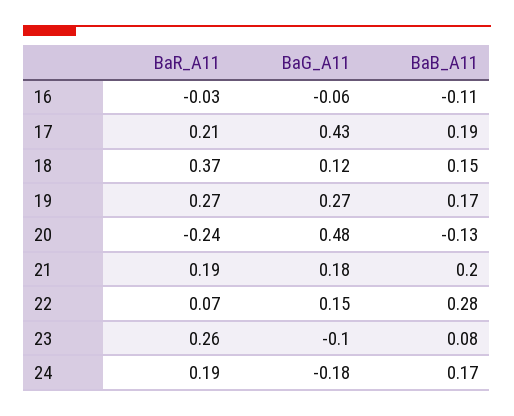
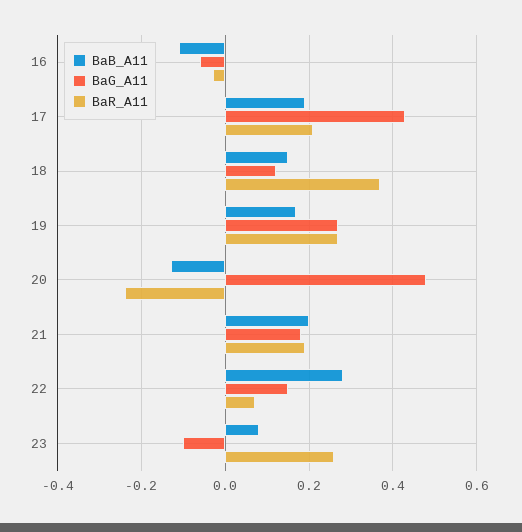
BaR_A11, 24: 0.19 -> none
BaG_A11, 24: -0.18 -> none
BaB_A11, 24: 0.17 -> none

